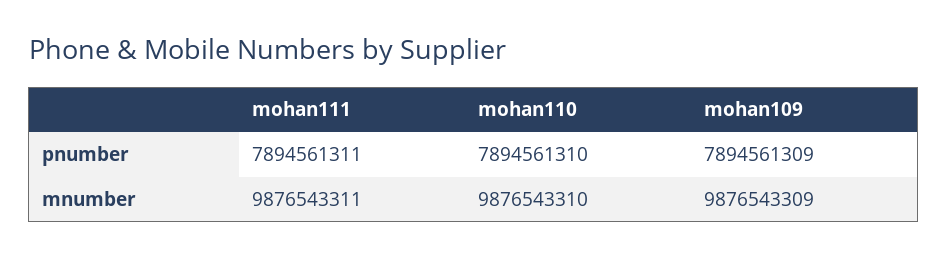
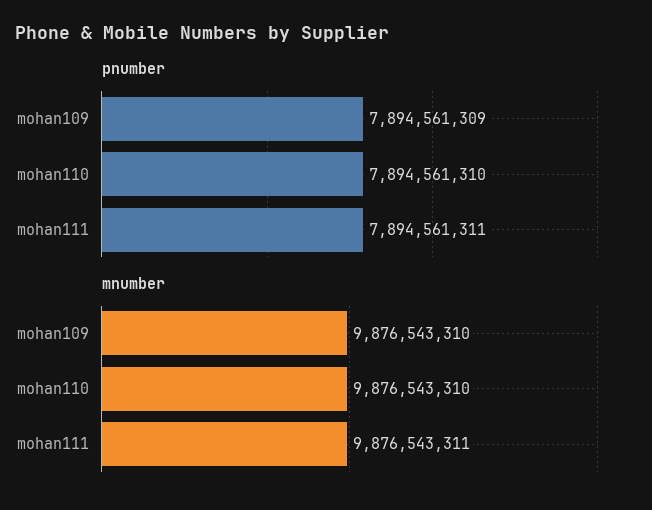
mnumber, mohan109: 9876543309 -> 9876543310

